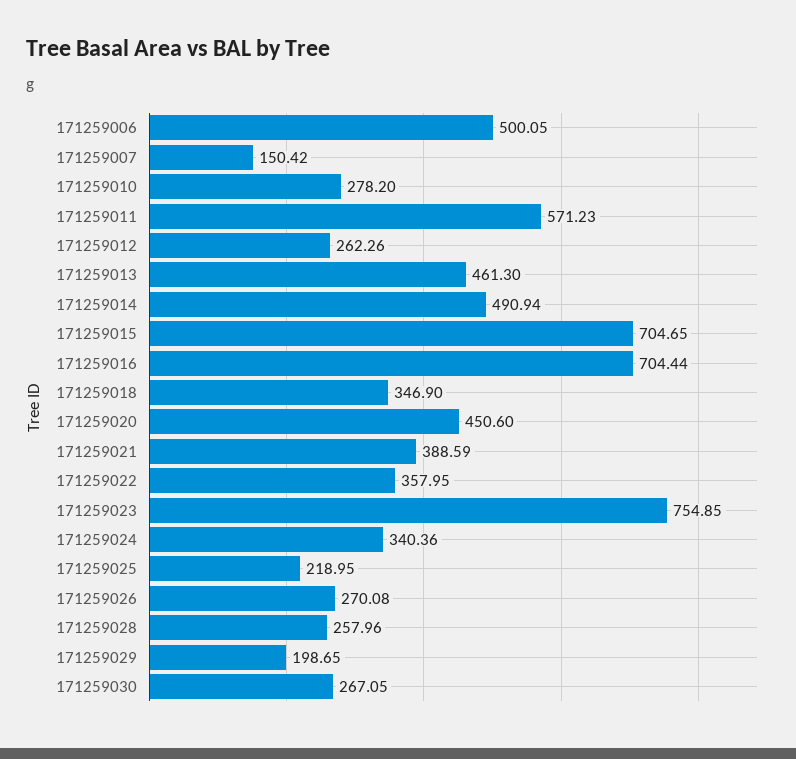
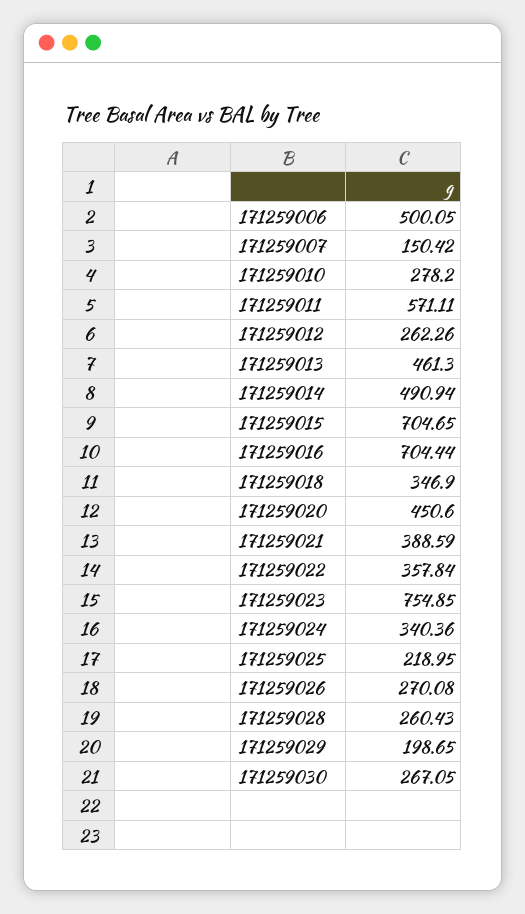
171259011: 571.23 -> 571.11
171259022: 357.95 -> 357.84
171259028: 257.96 -> 260.43

